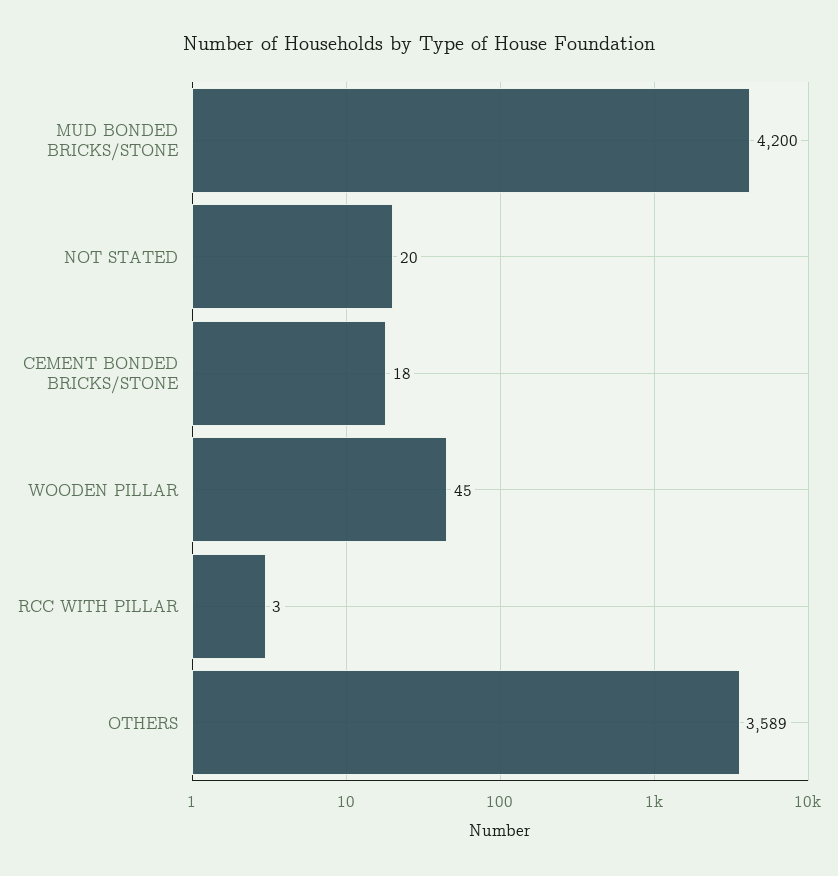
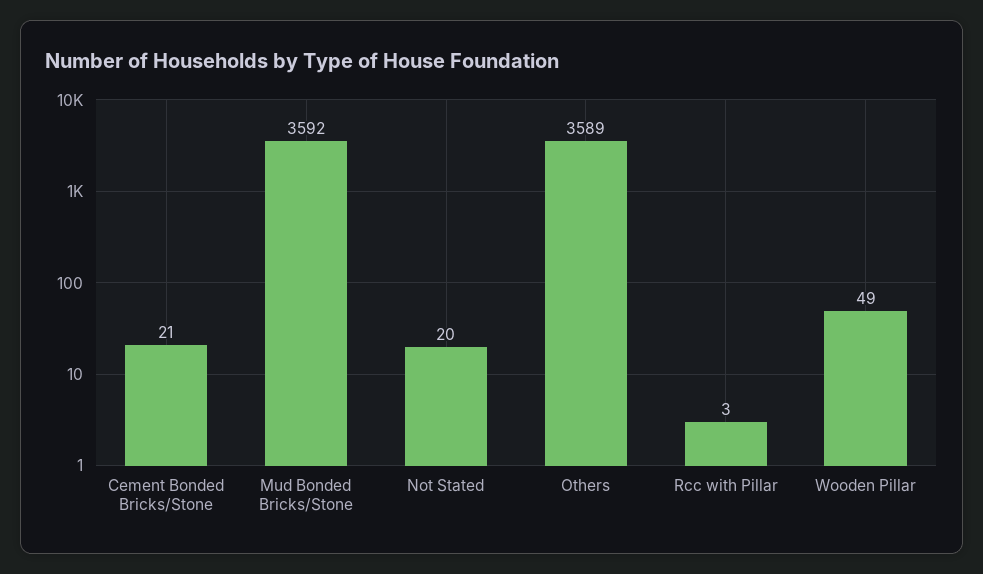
MUD BONDED BRICKS/STONE: 4200 -> 3592
CEMENT BONDED BRICKS/STONE: 18 -> 21
WOODEN PILLAR: 45 -> 49

